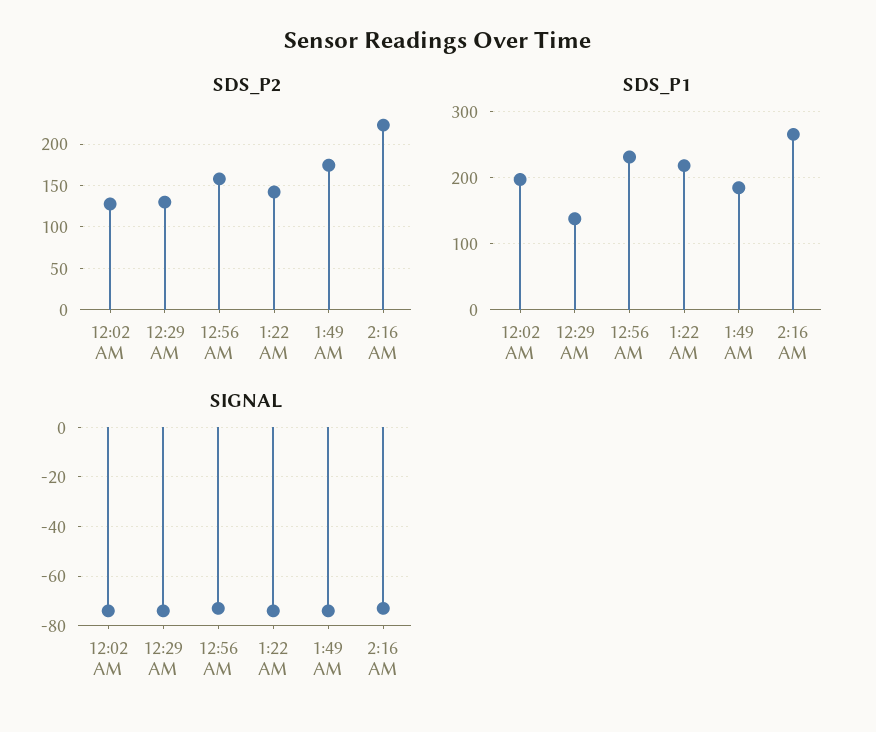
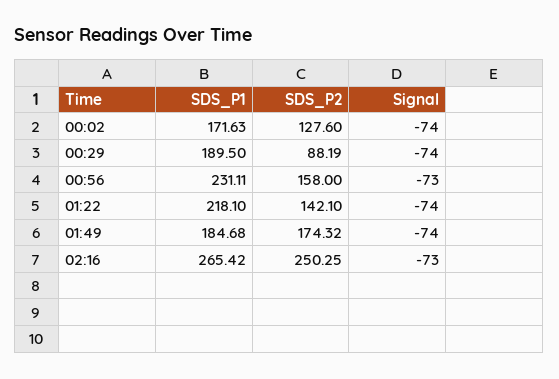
SDS_P2, 12:29 AM: 130 -> 88.19
SDS_P2, 2:16 AM: 220 -> 250.25
SDS_P1, 12:02 AM: 200 -> 171.63
SDS_P1, 12:29 AM: 140 -> 189.5

